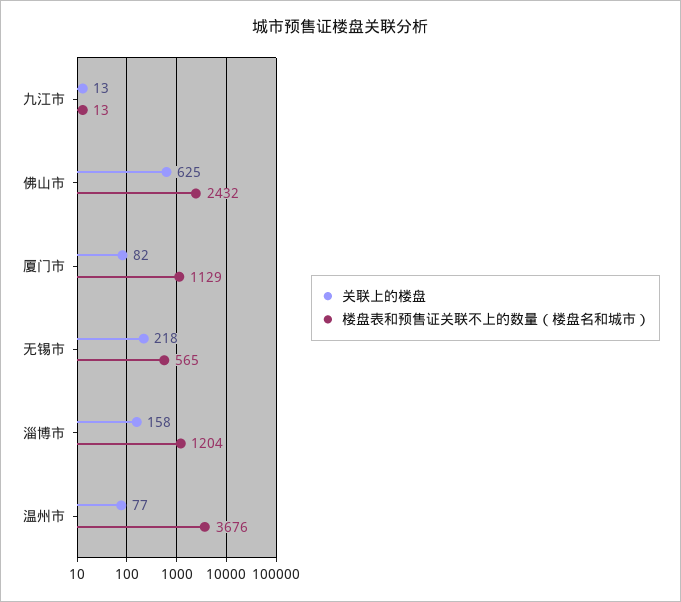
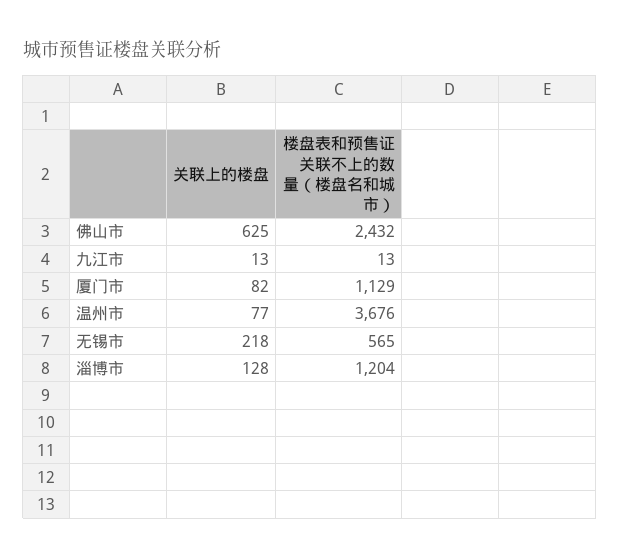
关联上的楼盘, 淄博市: 158 -> 128

